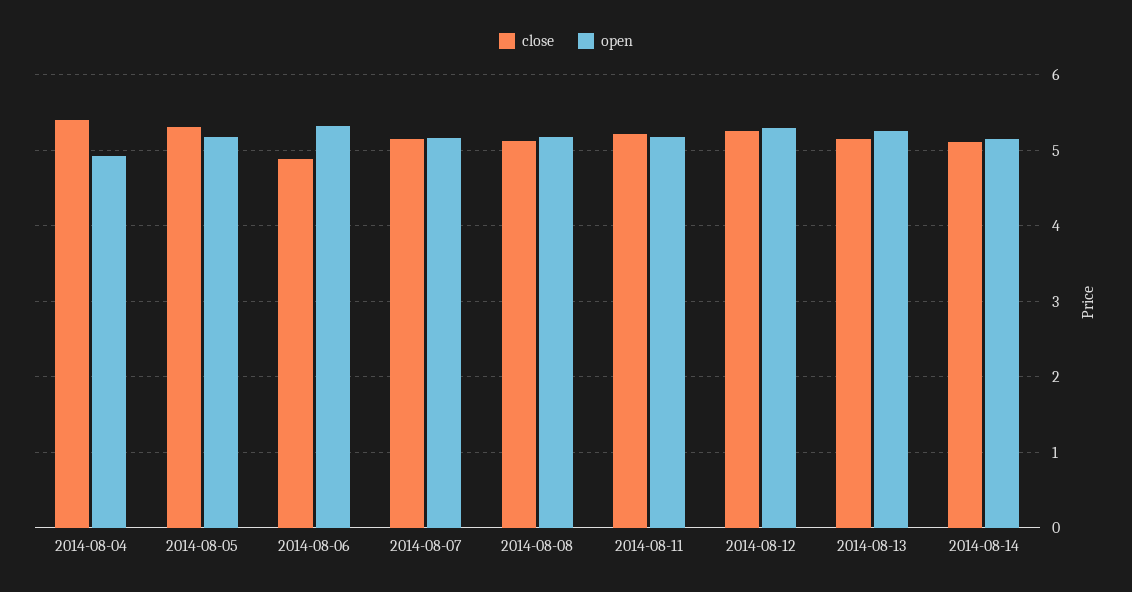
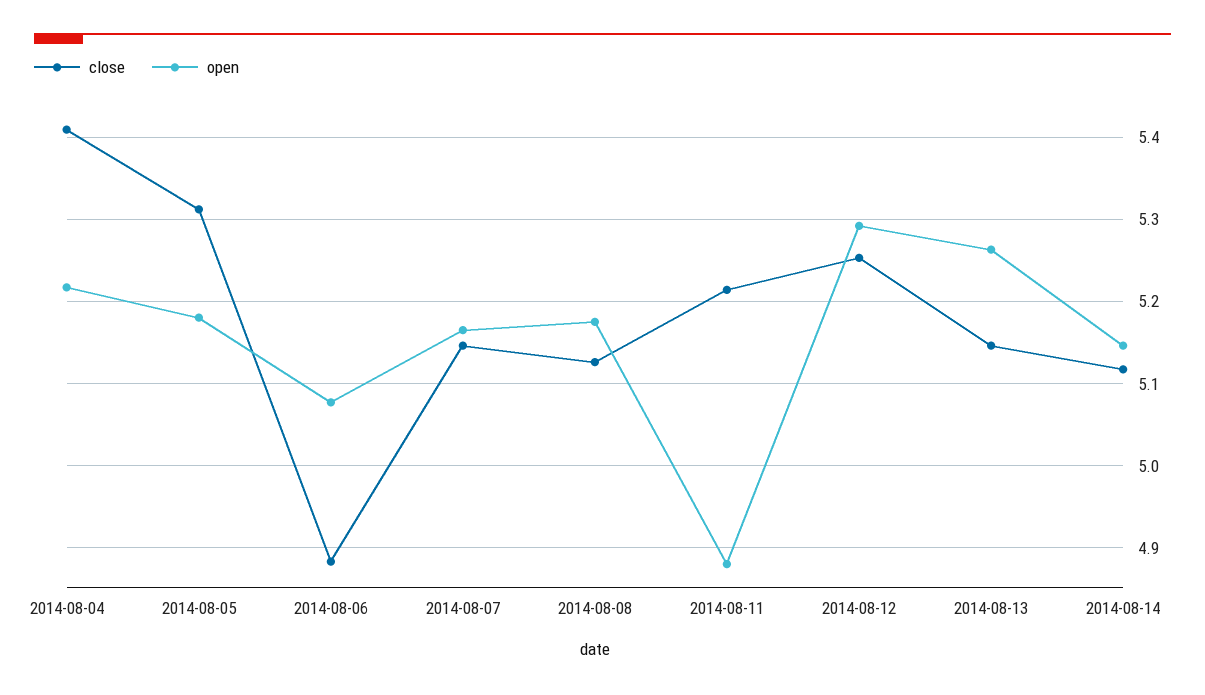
open, 2014-08-04: 4.9 -> 5.22
open, 2014-08-06: 5.3 -> 5.08
open, 2014-08-11: 5.2 -> 4.88

